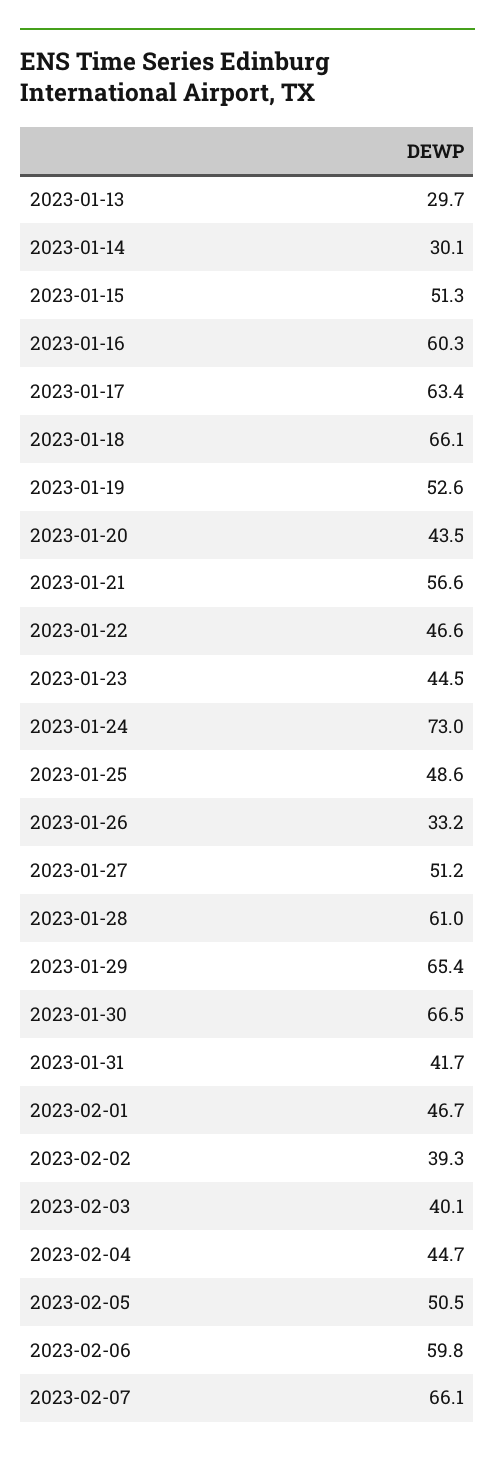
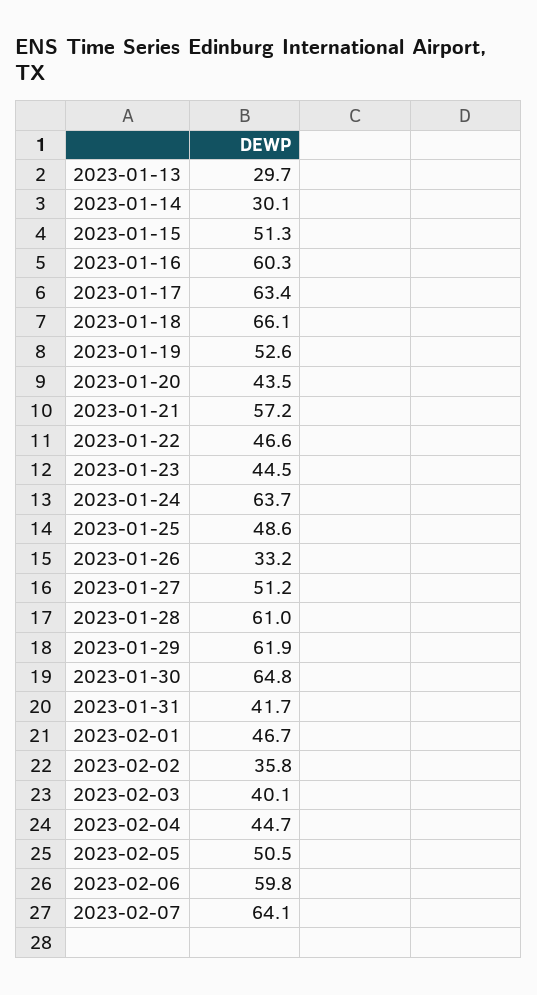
2023-01-21: 56.6 -> 57.2
2023-01-24: 73 -> 63.7
2023-01-29: 65.4 -> 61.9
2023-01-30: 66.5 -> 64.8
2023-02-02: 39.3 -> 35.8
2023-02-07: 66.1 -> 64.1

